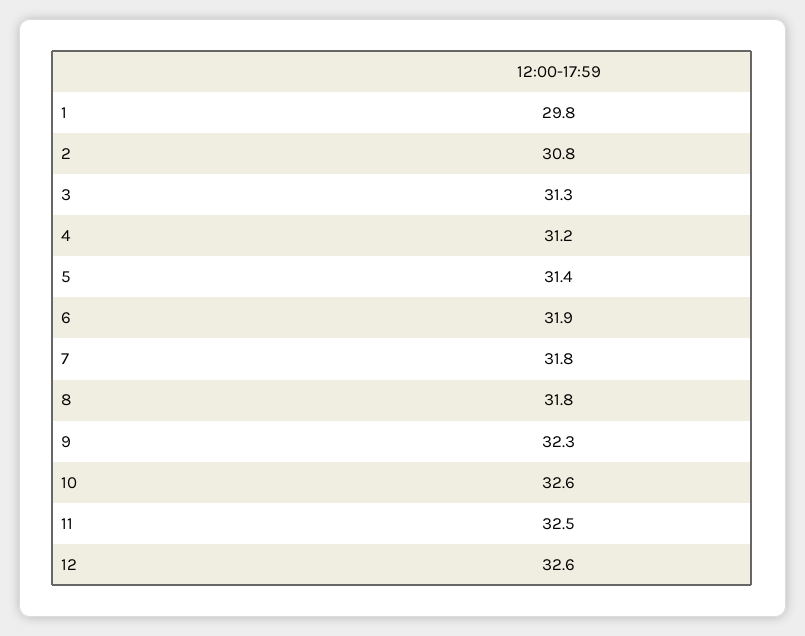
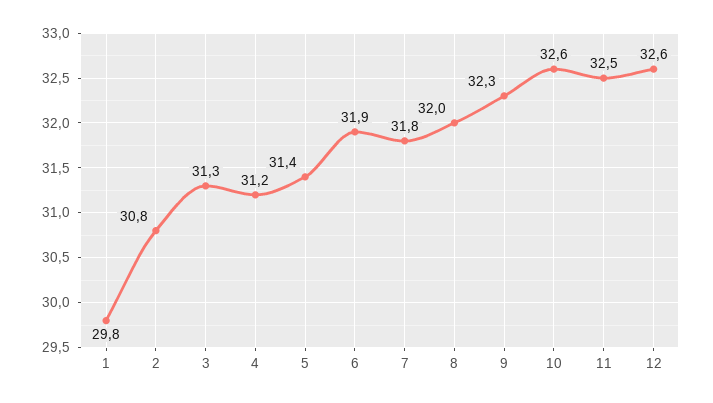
8: 31.8 -> 32

